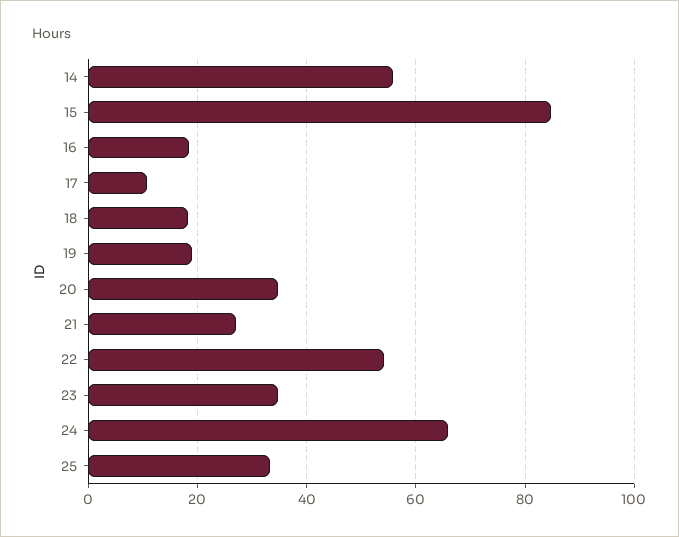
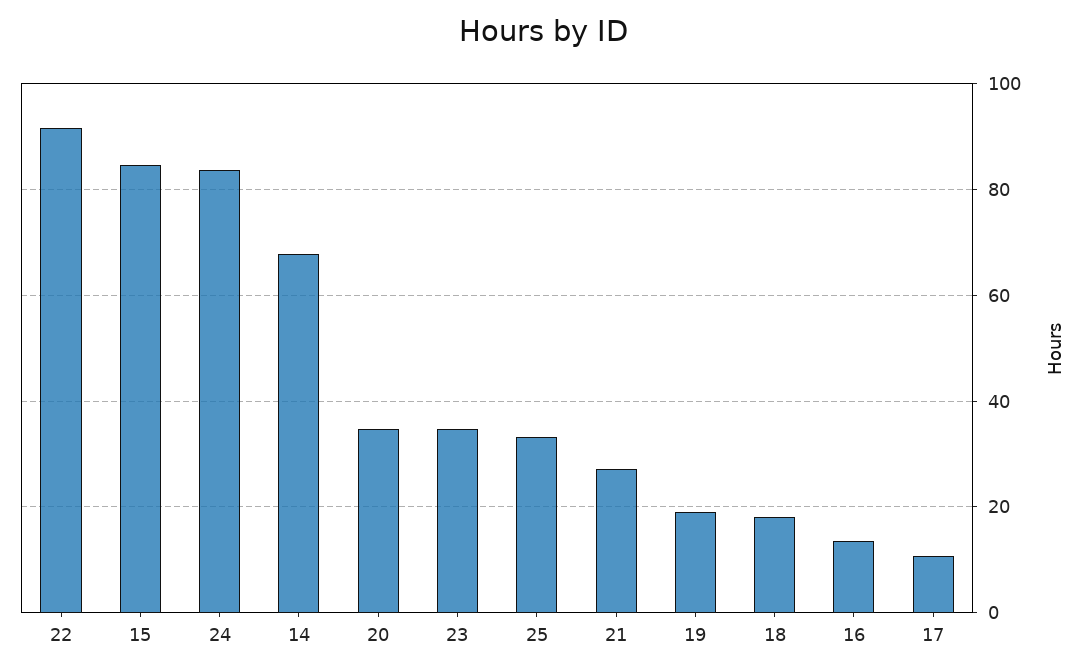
14: 56 -> 68
16: 18 -> 14
22: 54 -> 92
24: 66 -> 84

